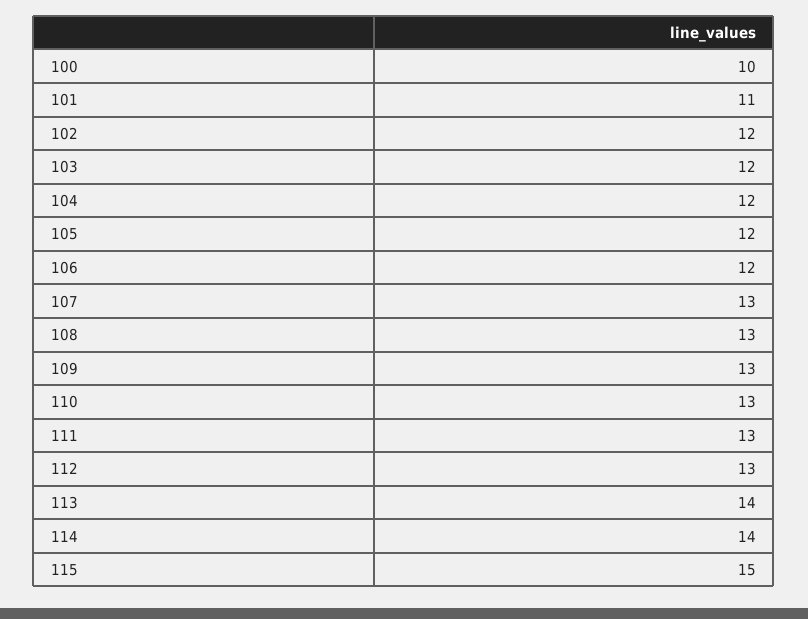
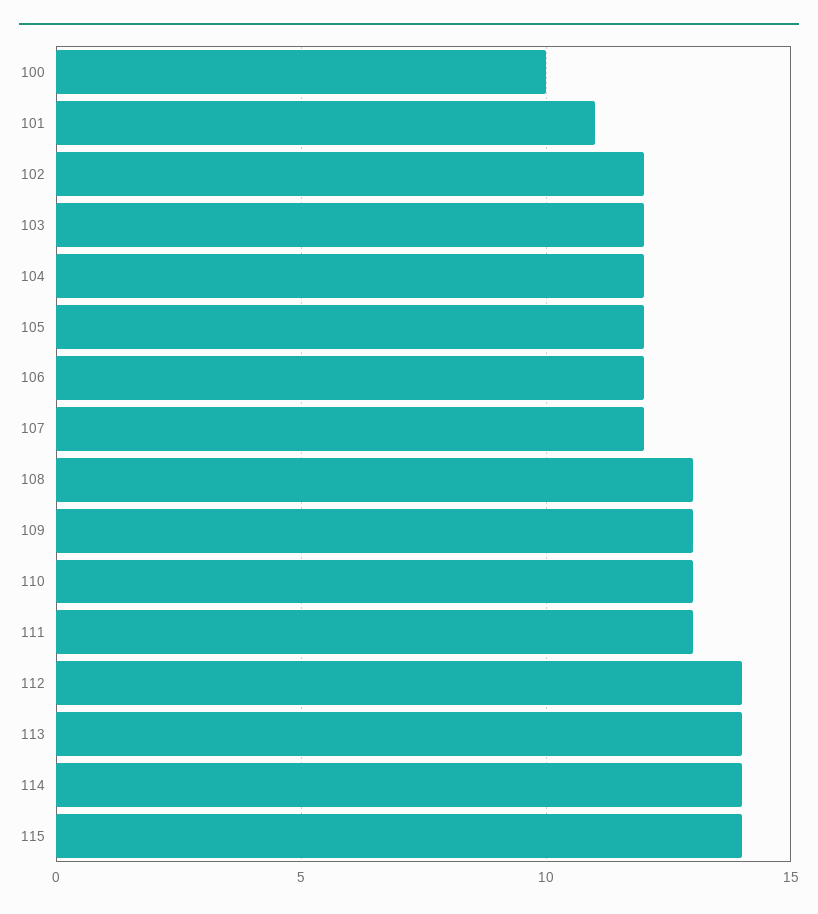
107: 13 -> 12
112: 13 -> 14
115: 15 -> 14

